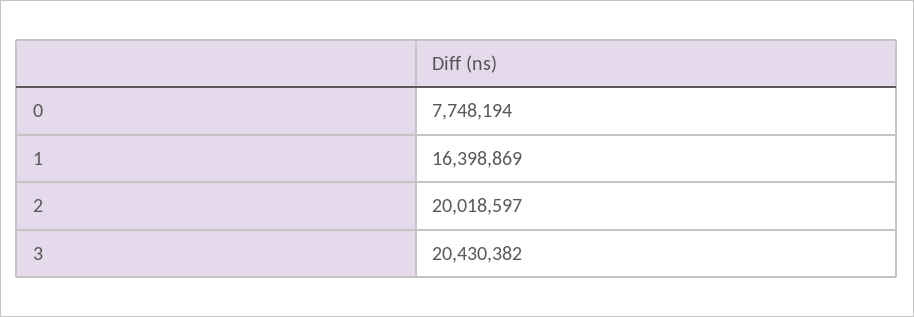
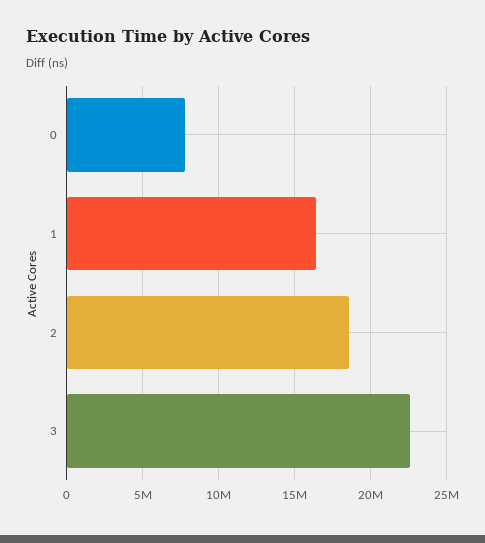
2: 20018597 -> 18500000
3: 20430382 -> 22500000

